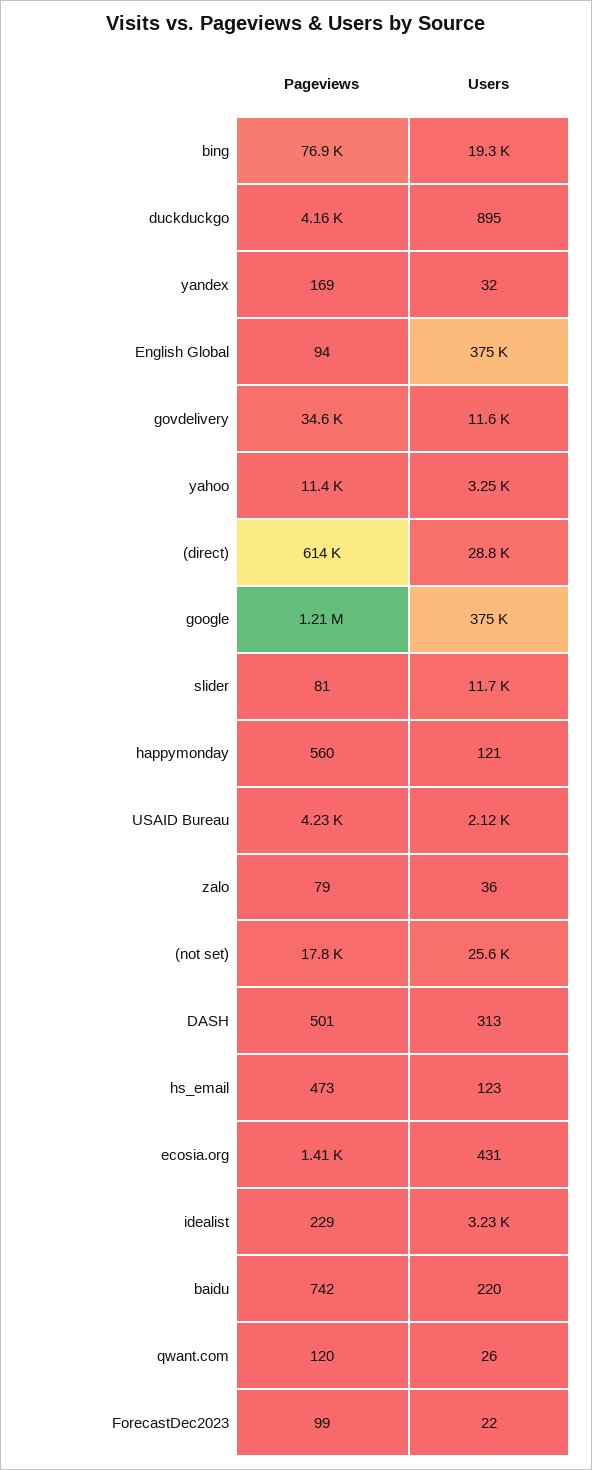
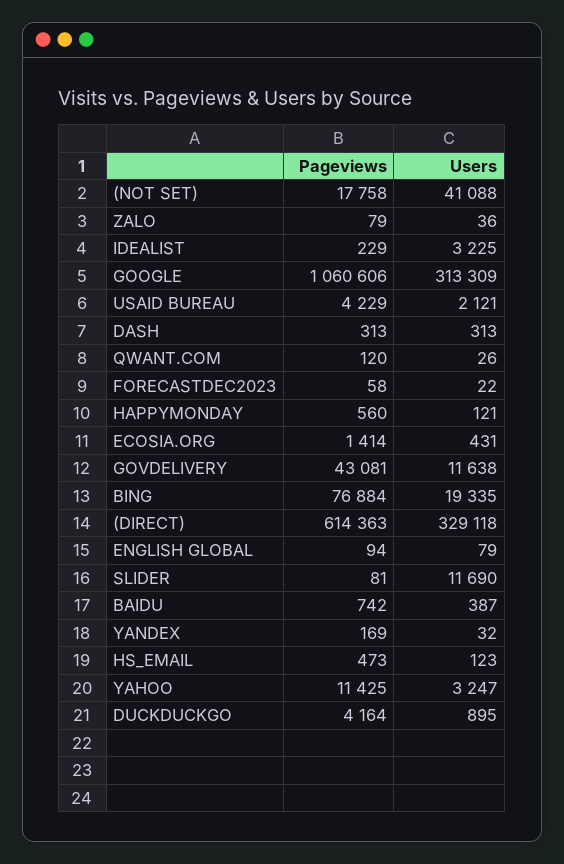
Users, English Global: 375000 -> 79
Pageviews, govdelivery: 34600 -> 43081
Users, (direct): 28800 -> 329118
Pageviews, google: 1210000 -> 1060606
Users, google: 375000 -> 313309
Users, (not set): 25600 -> 41088
Pageviews, DASH: 501 -> 313
Users, baidu: 220 -> 387
Pageviews, ForecastDec2023: 99 -> 58

